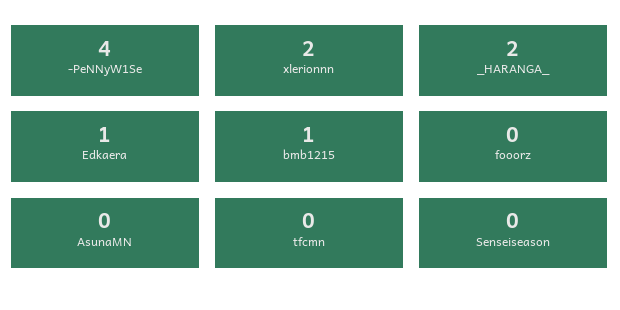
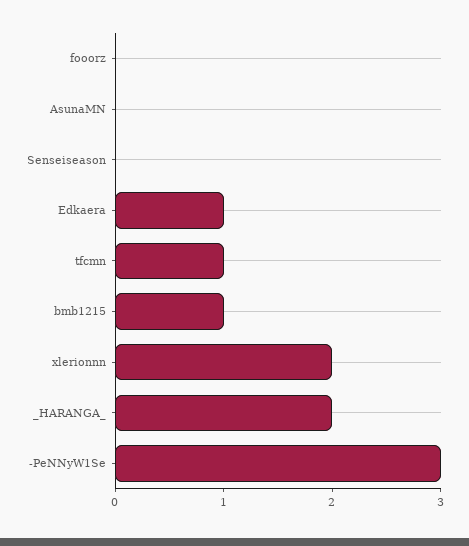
-PeNNyW1Se: 4 -> 3
tfcmn: 0 -> 1

